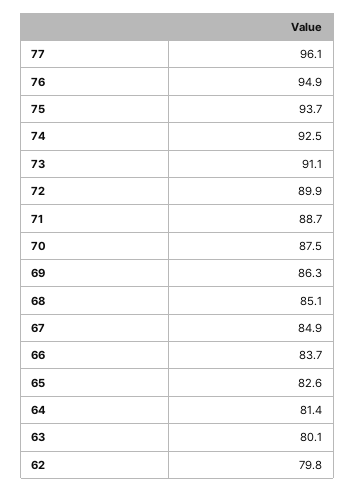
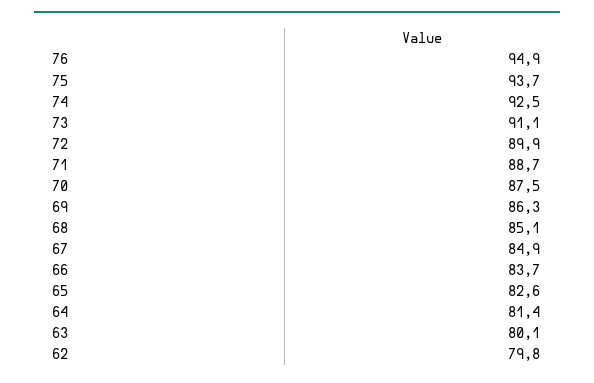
77: 96.1 -> none

